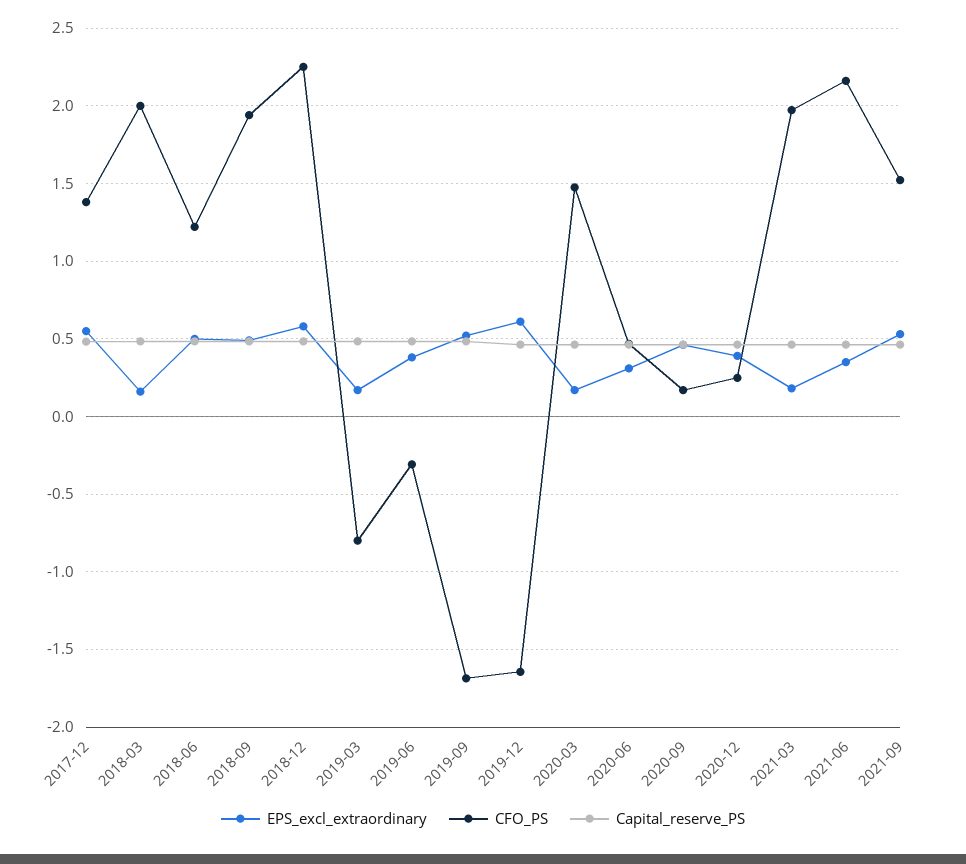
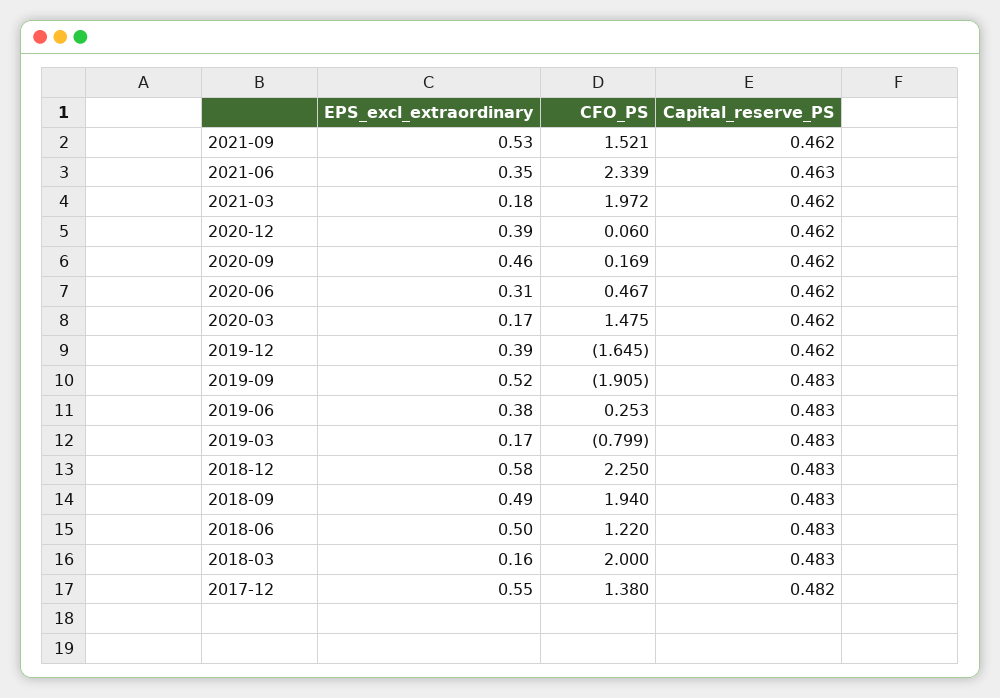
CFO_PS, 2019-06: -0.3 -> 0.253
CFO_PS, 2019-09: -1.7 -> -1.905
EPS_excl_extraordinary, 2019-12: 0.6 -> 0.39
CFO_PS, 2020-12: 0.25 -> 0.06
CFO_PS, 2021-06: 2.15 -> 2.339

